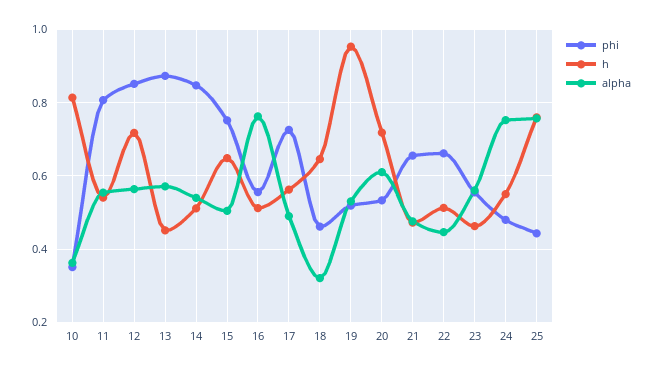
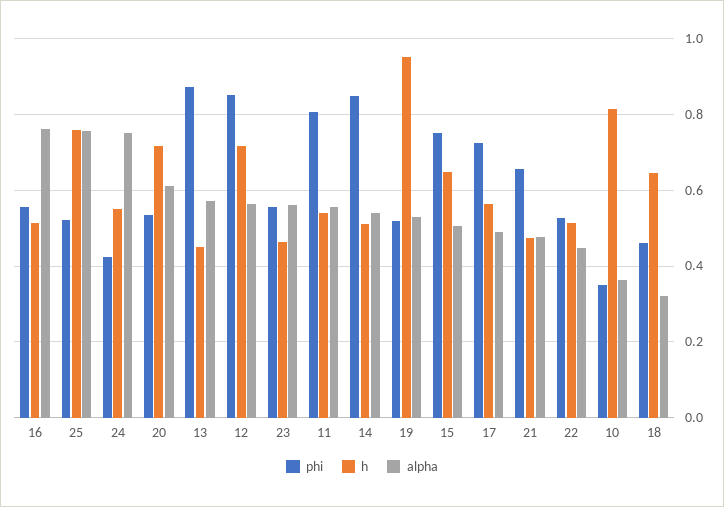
phi, 22: 0.66 -> 0.52
phi, 24: 0.48 -> 0.42
phi, 25: 0.44 -> 0.52

